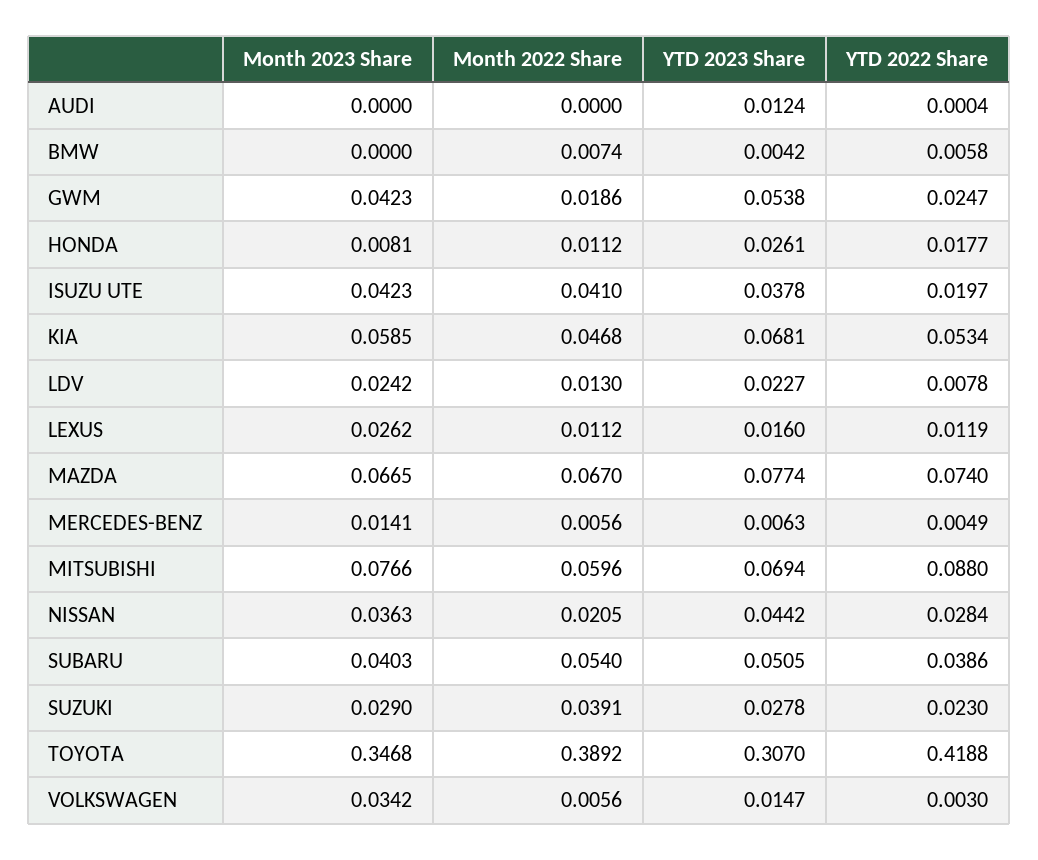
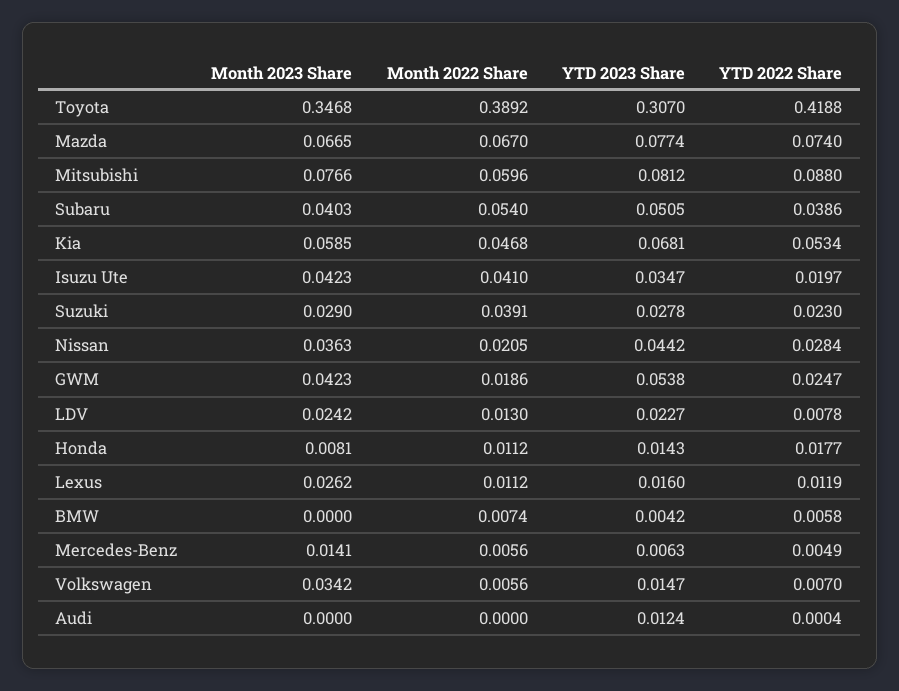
YTD 2023 Share, HONDA: 0.0261 -> 0.0143
YTD 2023 Share, ISUZU UTE: 0.0378 -> 0.0347
YTD 2023 Share, MITSUBISHI: 0.0694 -> 0.0812
YTD 2022 Share, VOLKSWAGEN: 0.003 -> 0.007

